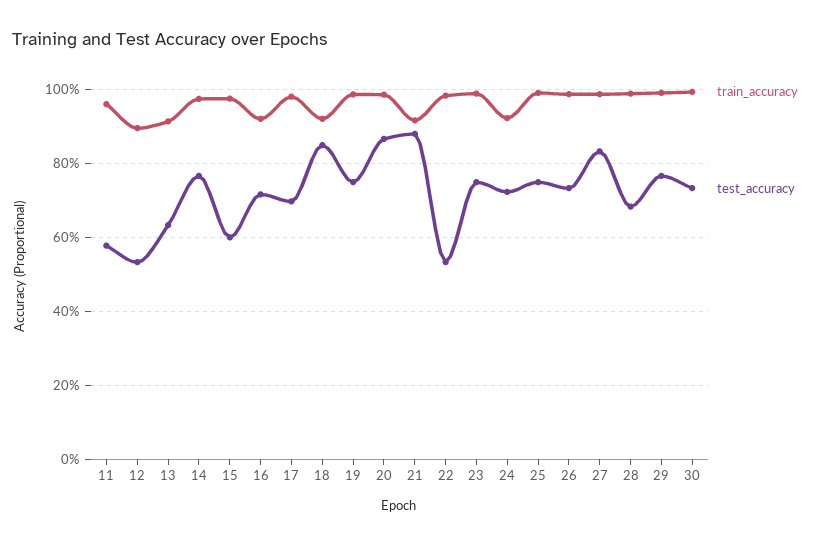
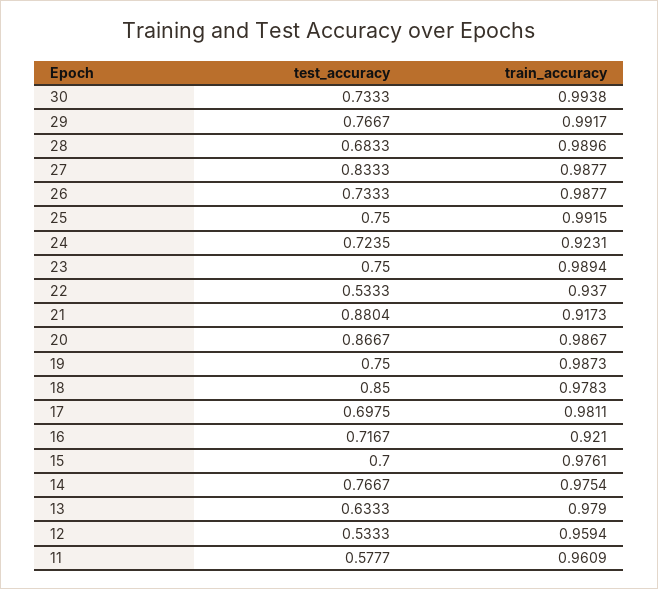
train_accuracy, 12: 0.9 -> 0.9594
train_accuracy, 13: 0.92 -> 0.979
test_accuracy, 15: 0.6 -> 0.7
train_accuracy, 18: 0.92 -> 0.9783
train_accuracy, 22: 0.98 -> 0.937

